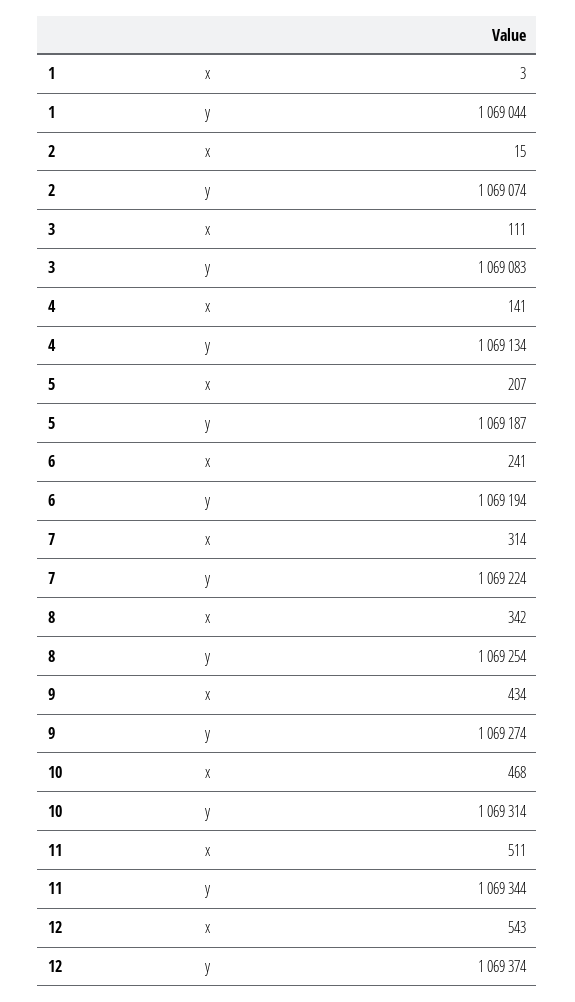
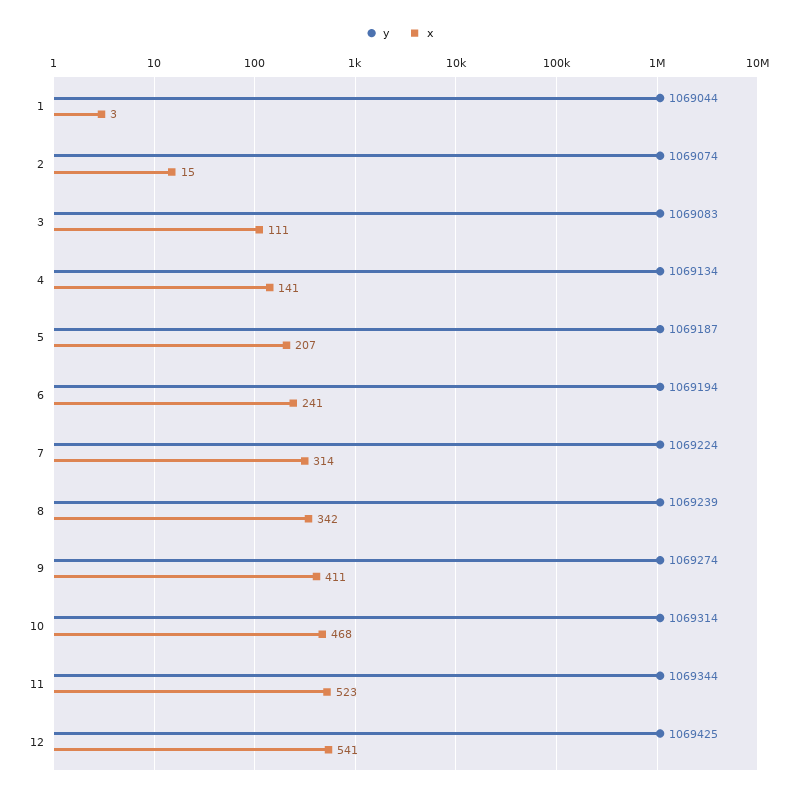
y, 8: 1069254 -> 1069239
x, 9: 434 -> 411
x, 11: 511 -> 523
x, 12: 543 -> 541
y, 12: 1069374 -> 1069425

